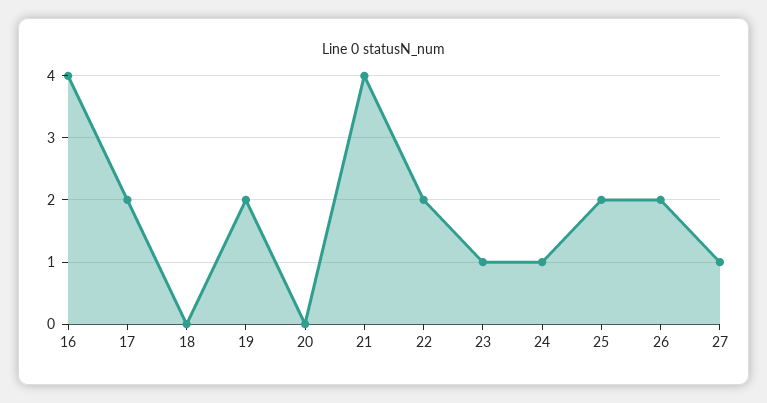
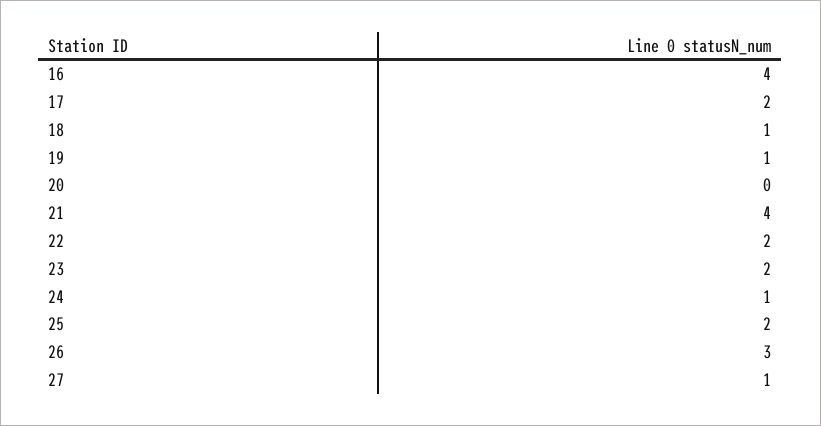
18: 0 -> 1
19: 2 -> 1
23: 1 -> 2
26: 2 -> 3

